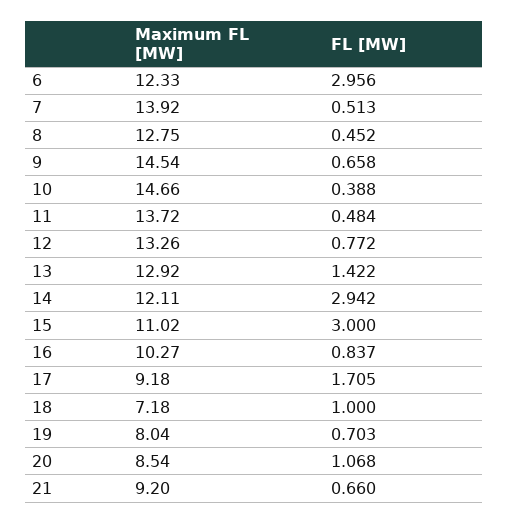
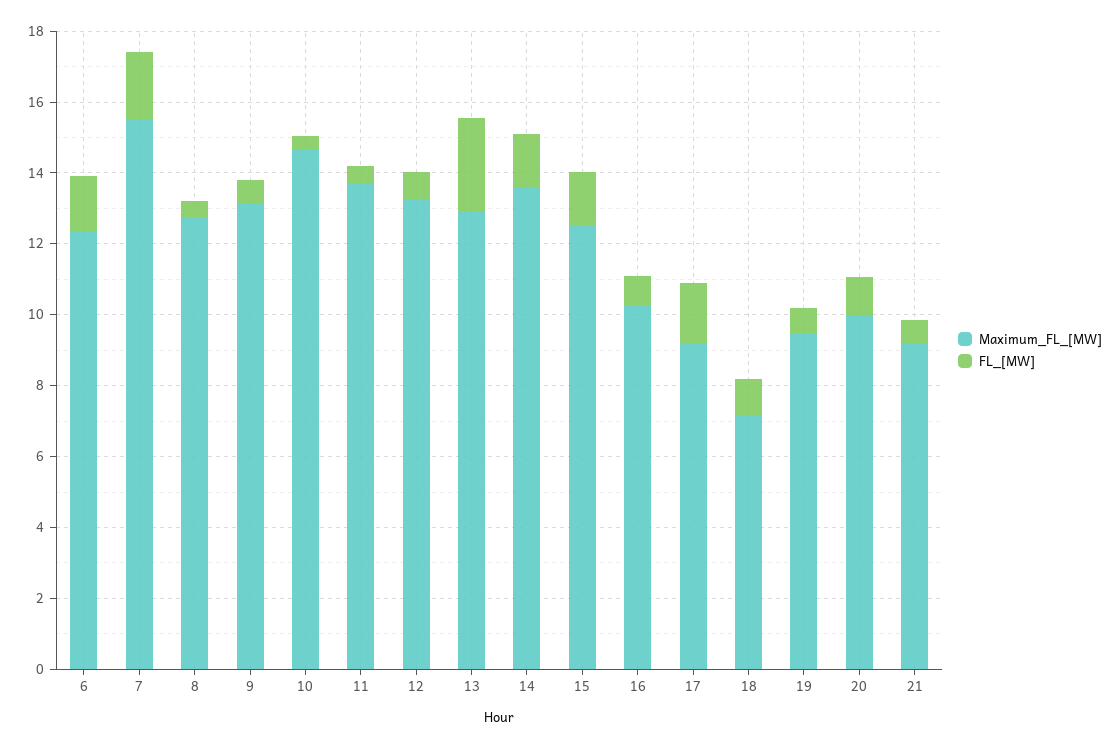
FL [MW], 6: 2.956 -> 1.5
Maximum FL [MW], 7: 13.92 -> 15.5
FL [MW], 7: 0.513 -> 2
Maximum FL [MW], 9: 14.54 -> 13
FL [MW], 13: 1.422 -> 2.5
Maximum FL [MW], 14: 12.11 -> 13.5
FL [MW], 14: 2.942 -> 1.5
Maximum FL [MW], 15: 11.02 -> 12.5
FL [MW], 15: 3 -> 1.5
Maximum FL [MW], 19: 8.04 -> 9.5
Maximum FL [MW], 20: 8.54 -> 10

